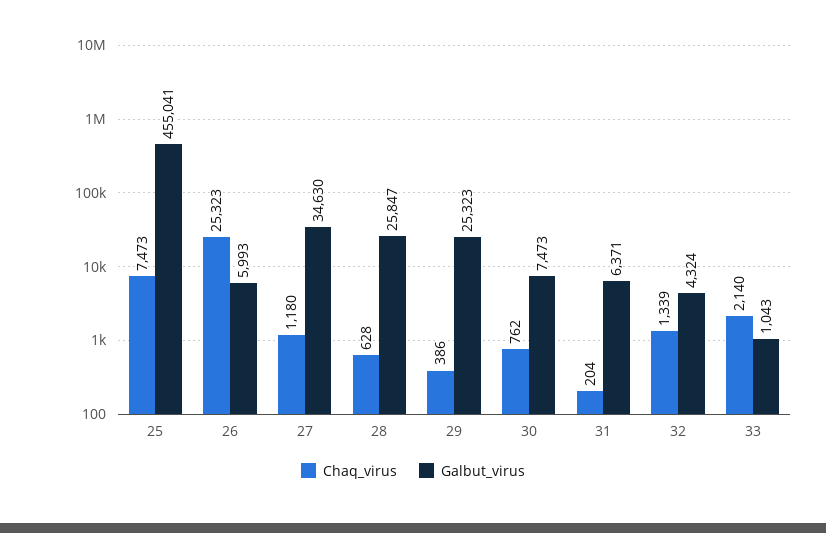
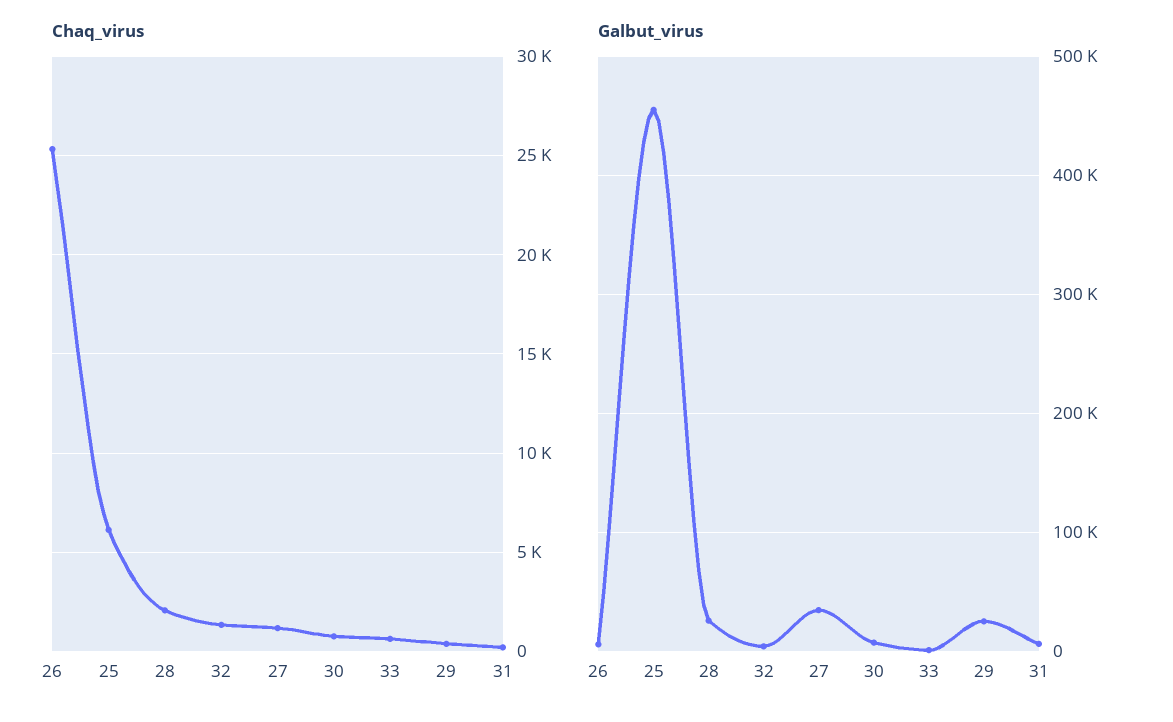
Chaq_virus, 25: 7473 -> 6000
Chaq_virus, 28: 628 -> 2000
Chaq_virus, 33: 2140 -> 500

